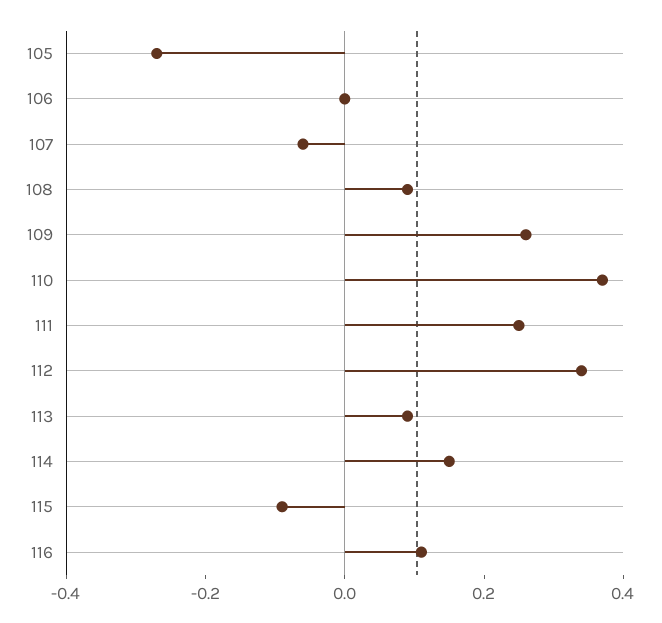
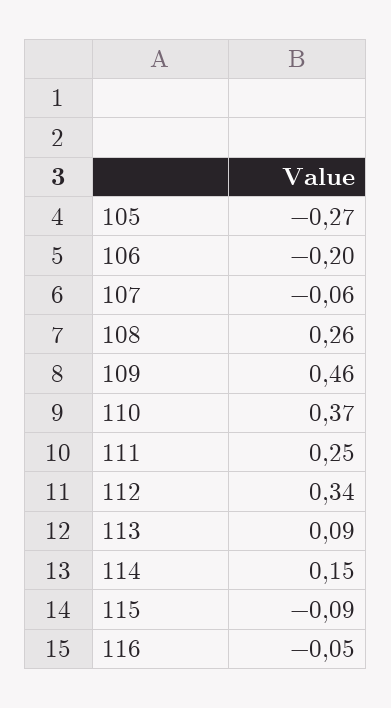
106: 0 -> -0.2
108: 0.1 -> 0.26
109: 0.25 -> 0.46
116: 0.1 -> -0.05

